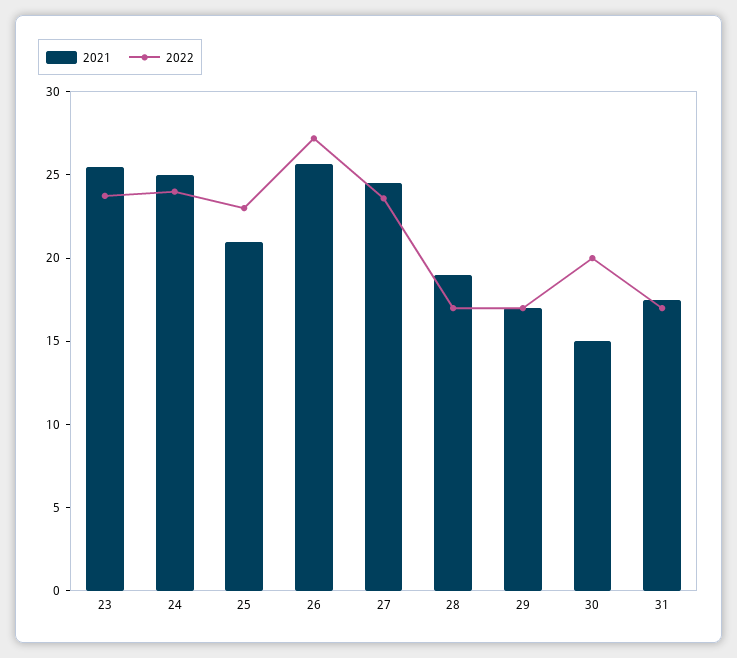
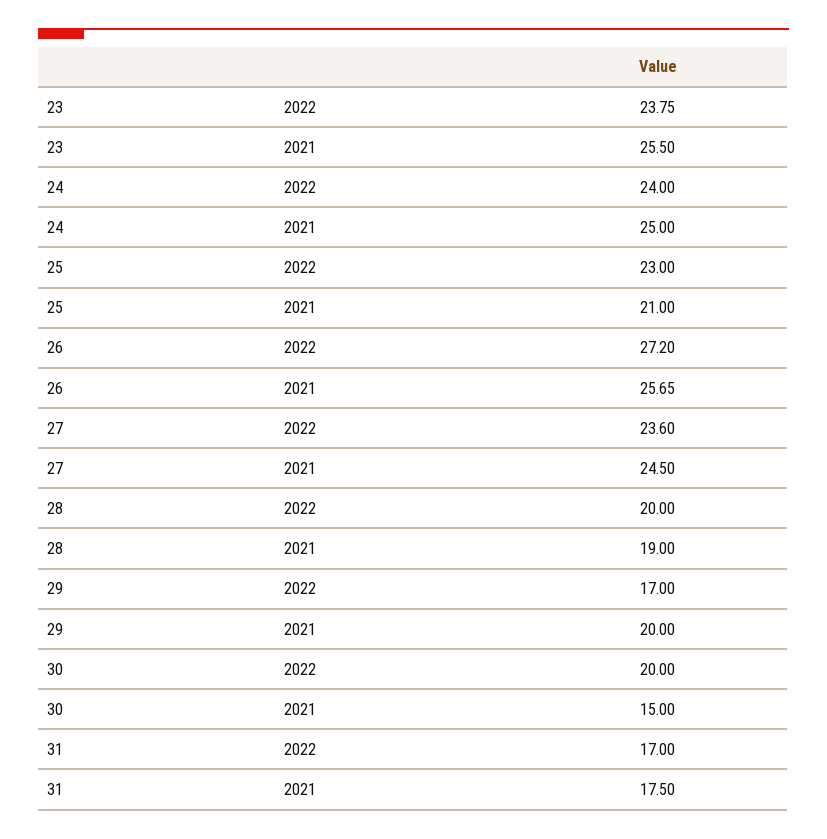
2022, 28: 17 -> 20
2021, 29: 17 -> 20

